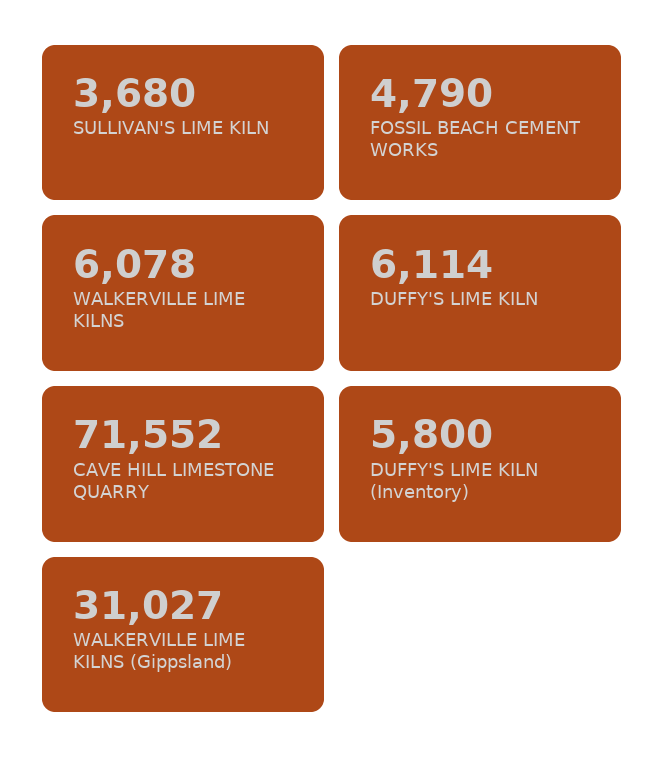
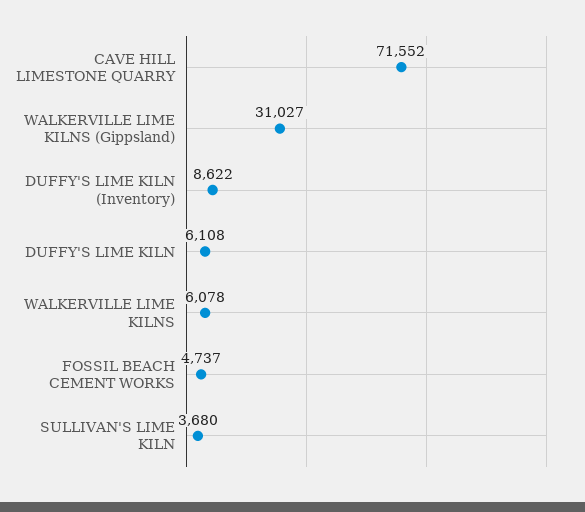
FOSSIL BEACH CEMENT WORKS: 4790 -> 4737
DUFFY'S LIME KILN: 6114 -> 6108
DUFFY'S LIME KILN (Inventory): 5800 -> 8622

